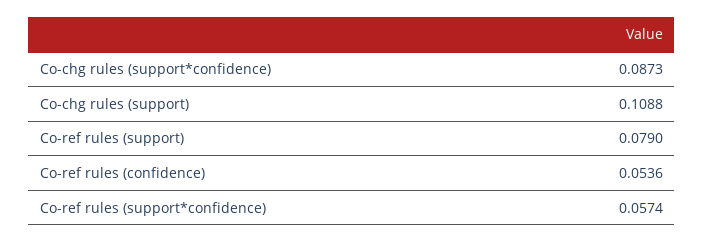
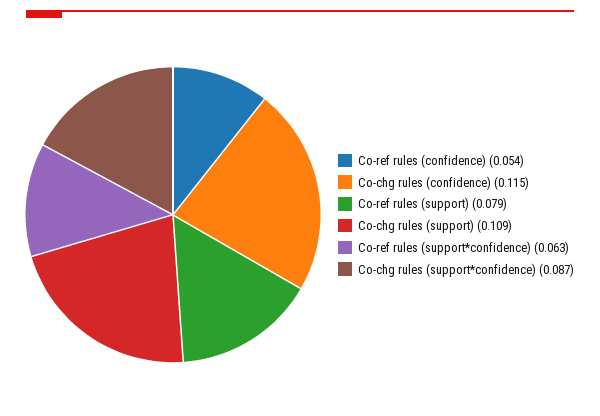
Co-ref rules (support*confidence): 0.0574 -> 0.063
Co-chg rules (confidence): none -> 0.115

